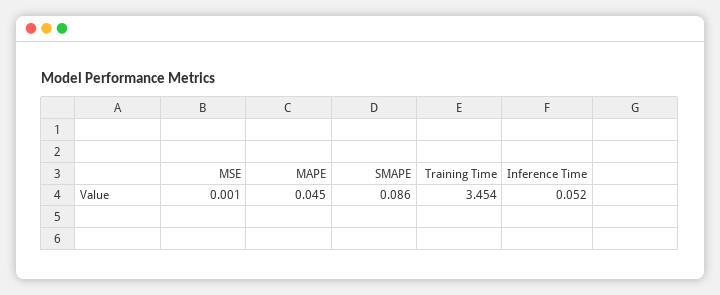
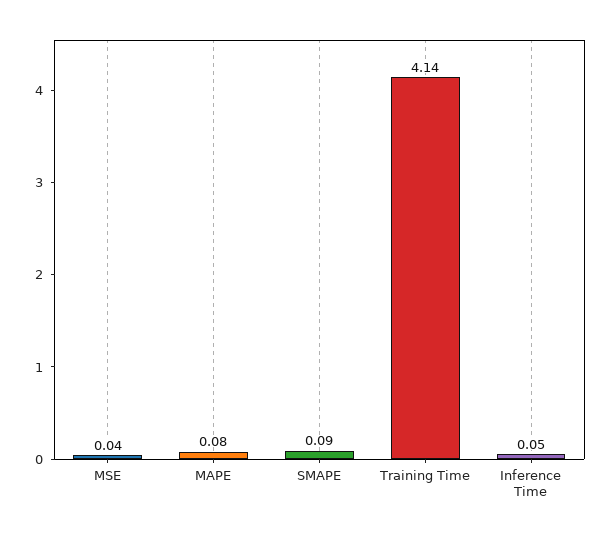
MSE: 0.001 -> 0.04
MAPE: 0.045 -> 0.08
Training Time: 3.454 -> 4.14

